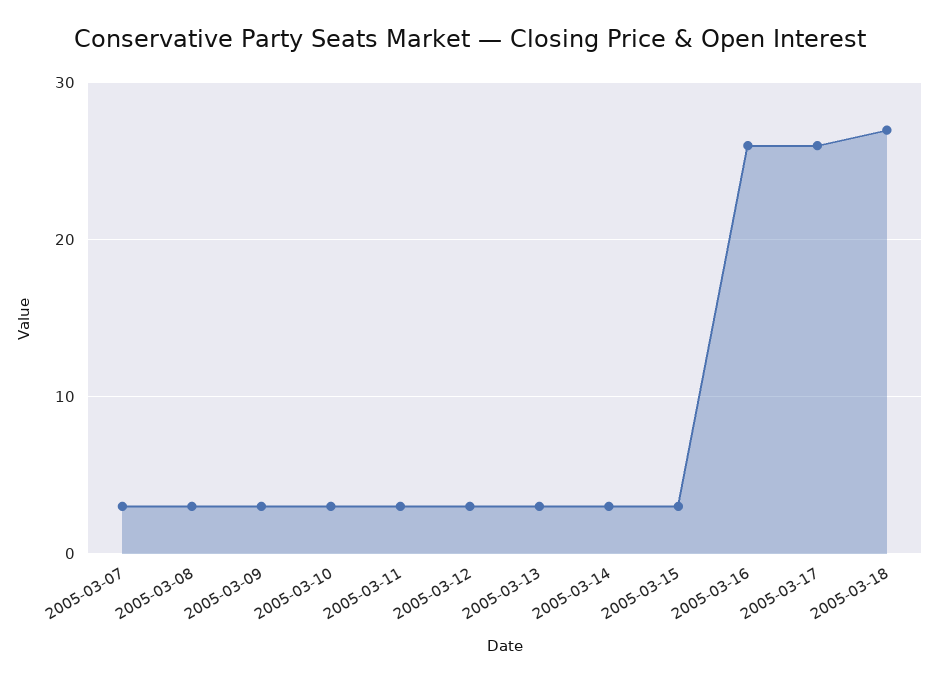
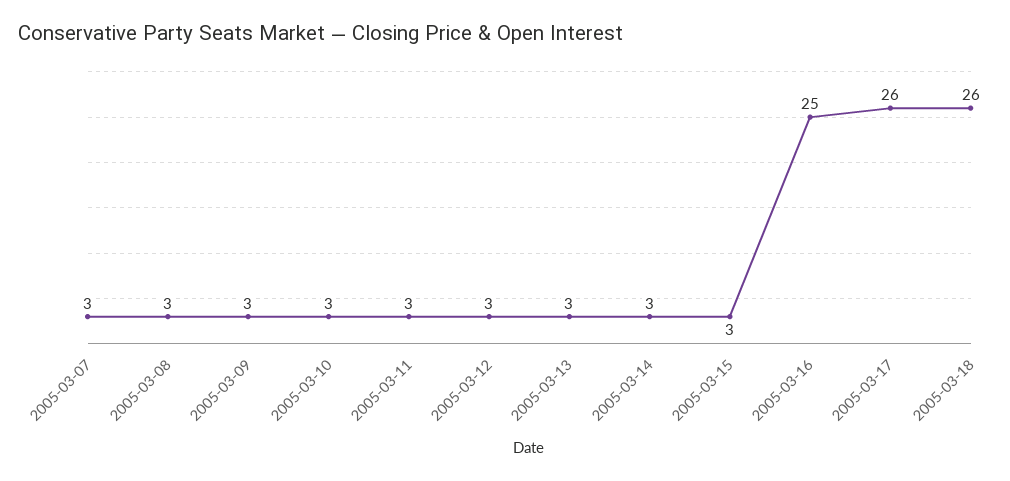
2005-03-16: 26 -> 25
2005-03-18: 27 -> 26

